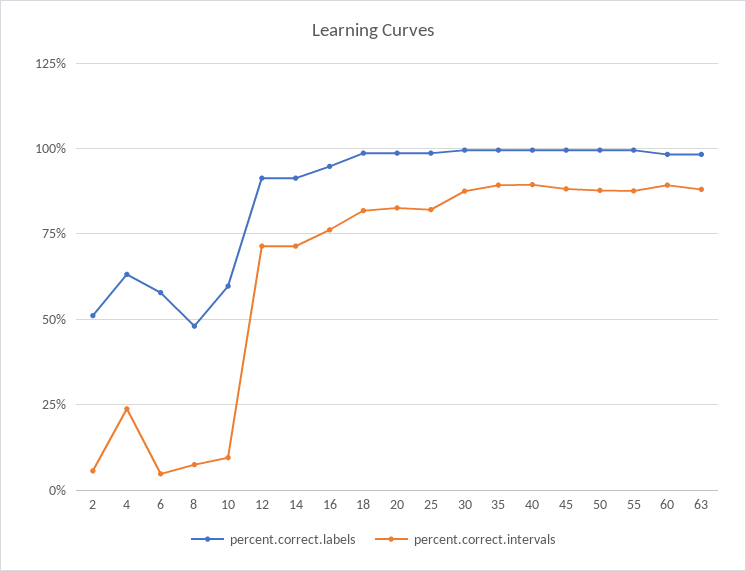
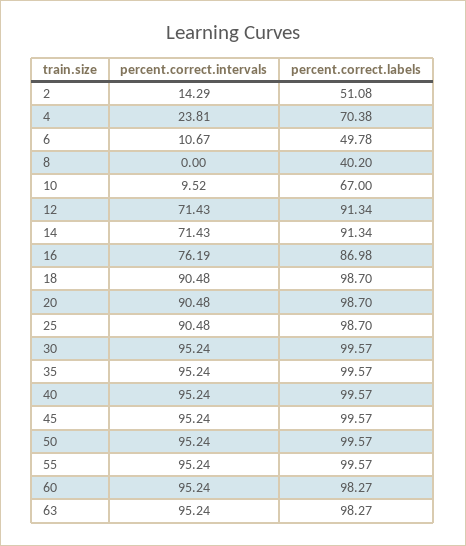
percent.correct.intervals, 2: 5 -> 14.29
percent.correct.labels, 4: 62.5 -> 70.38
percent.correct.labels, 6: 57.5 -> 49.78
percent.correct.intervals, 6: 5 -> 10.67
percent.correct.labels, 8: 47.5 -> 40.2
percent.correct.intervals, 8: 7.5 -> 0
percent.correct.labels, 10: 60 -> 67
percent.correct.labels, 16: 95 -> 86.98
percent.correct.intervals, 18: 82.5 -> 90.48
percent.correct.intervals, 20: 82.5 -> 90.48
percent.correct.intervals, 25: 82.5 -> 90.48
percent.correct.intervals, 30: 87.5 -> 95.24
percent.correct.intervals, 35: 90 -> 95.24
percent.correct.intervals, 40: 90 -> 95.24
percent.correct.intervals, 45: 87.5 -> 95.24
percent.correct.intervals, 50: 87.5 -> 95.24
percent.correct.intervals, 55: 87.5 -> 95.24
percent.correct.intervals, 60: 90 -> 95.24
percent.correct.intervals, 63: 87.5 -> 95.24

